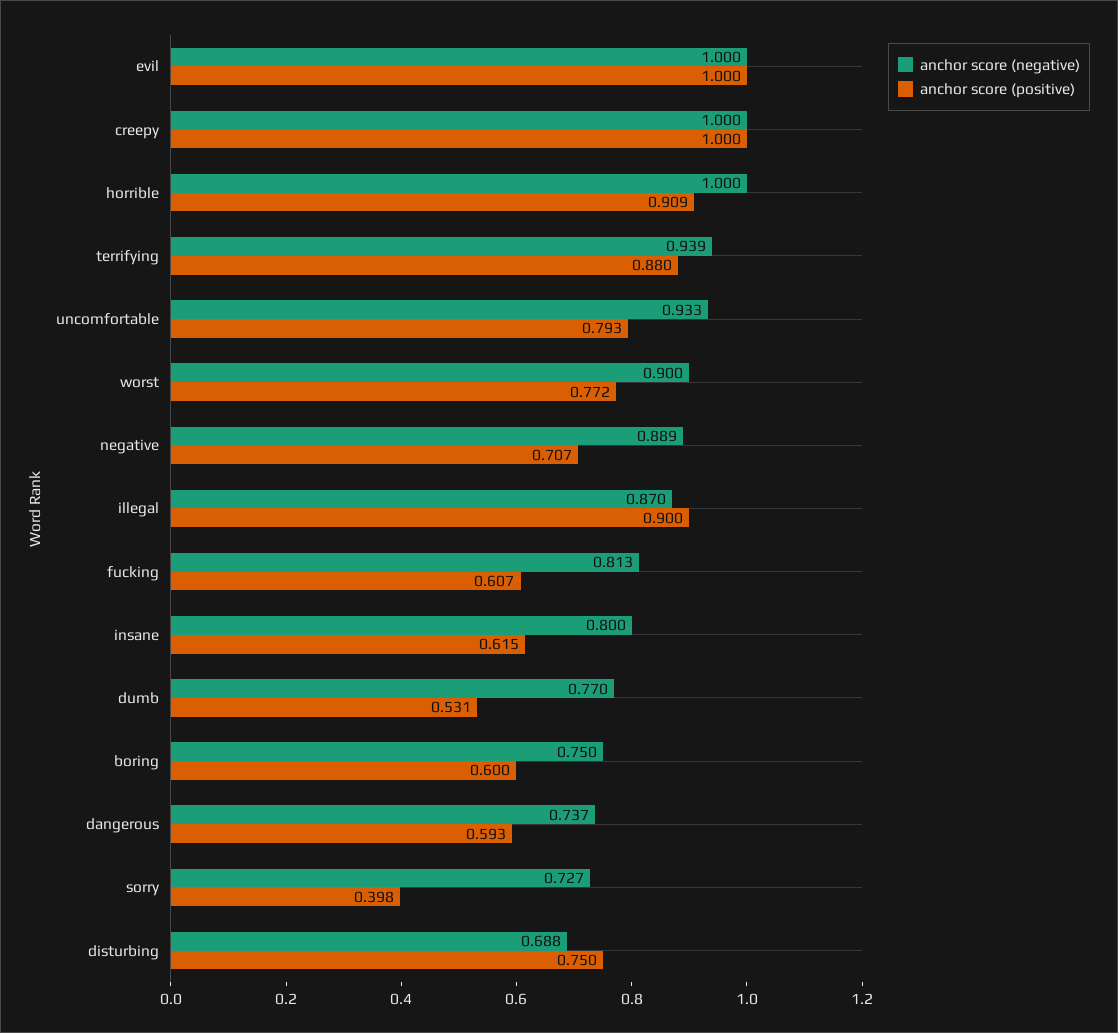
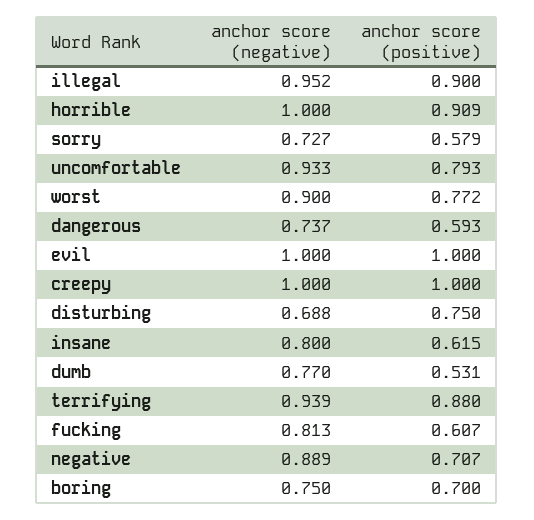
anchor score (negative), illegal: 0.87 -> 0.952
anchor score (positive), boring: 0.6 -> 0.7
anchor score (positive), sorry: 0.398 -> 0.579

